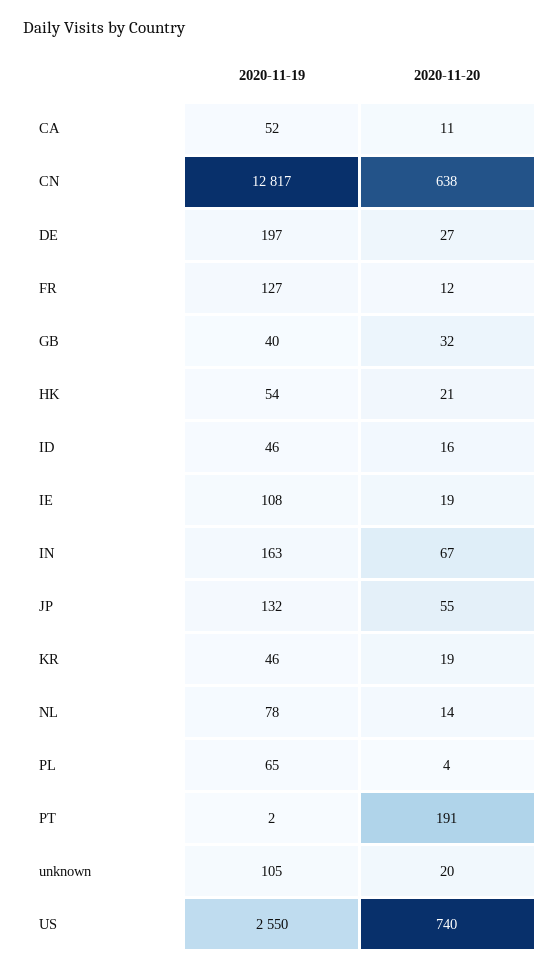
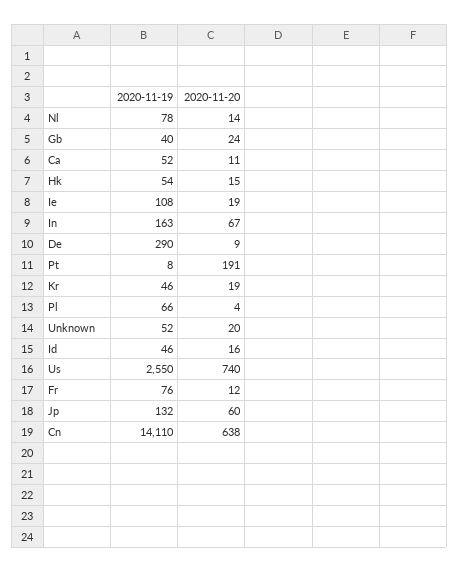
2020-11-19, CN: 12817 -> 14110
2020-11-19, DE: 197 -> 290
2020-11-20, DE: 27 -> 9
2020-11-19, FR: 127 -> 76
2020-11-20, GB: 32 -> 24
2020-11-20, HK: 21 -> 15
2020-11-20, JP: 55 -> 60
2020-11-19, PL: 65 -> 66
2020-11-19, PT: 2 -> 8
2020-11-19, unknown: 105 -> 52

